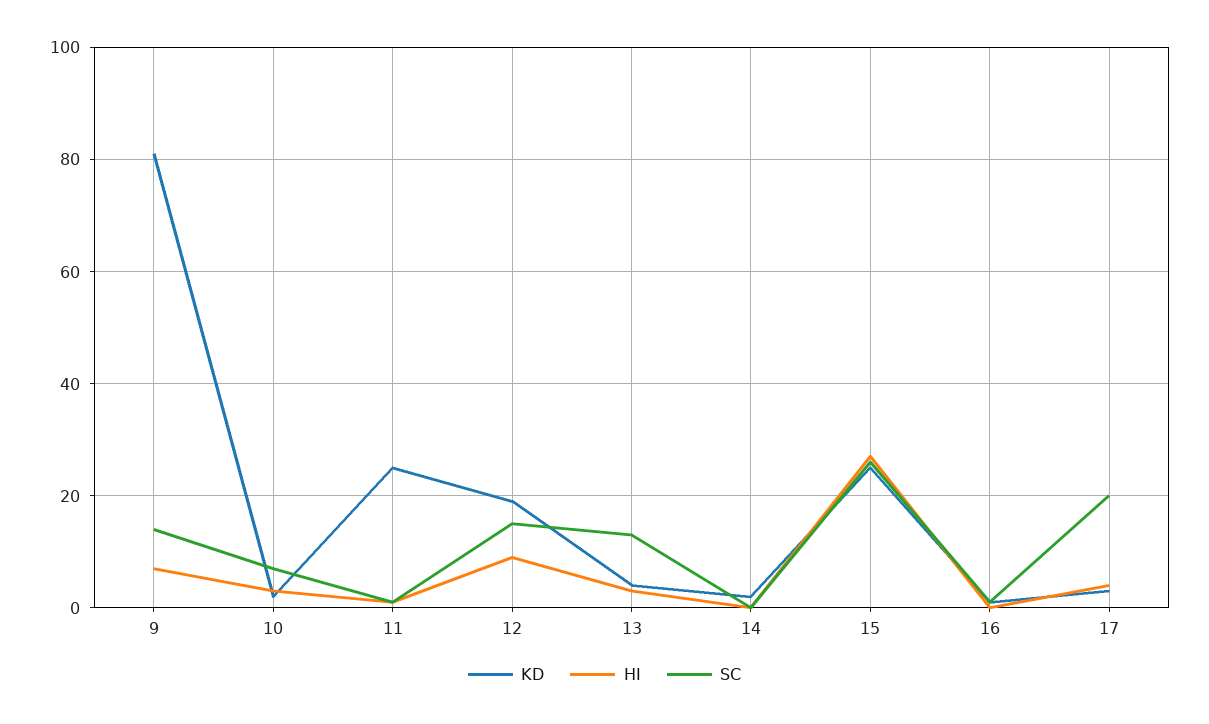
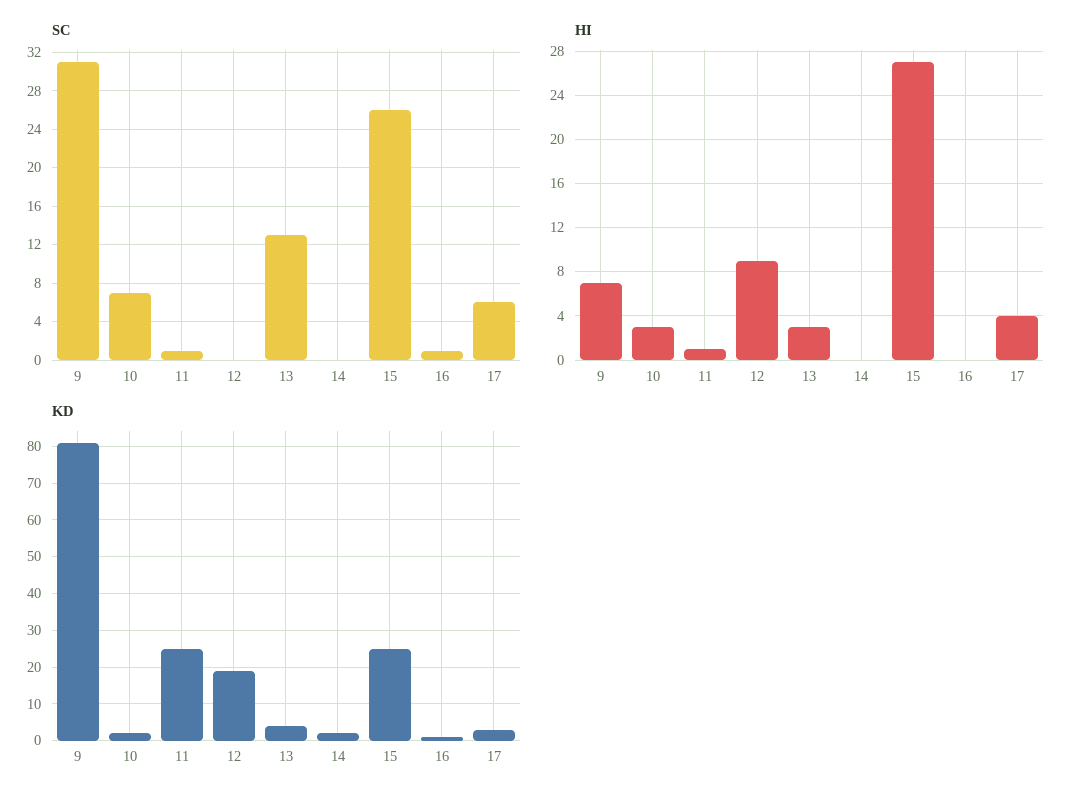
SC, 9: 15 -> 31
SC, 12: 15 -> 0
SC, 17: 20 -> 6

